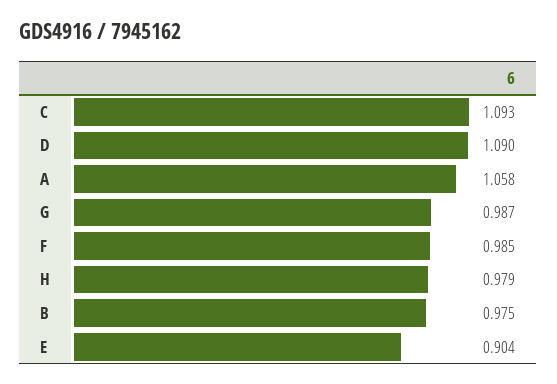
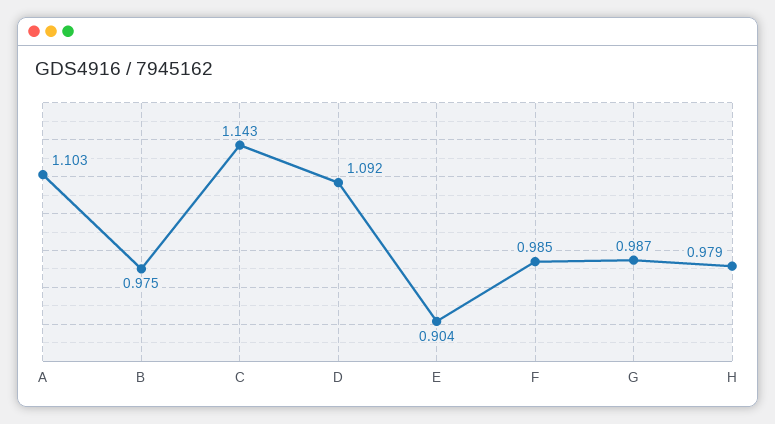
C: 1.093 -> 1.143
D: 1.09 -> 1.092
A: 1.058 -> 1.103

